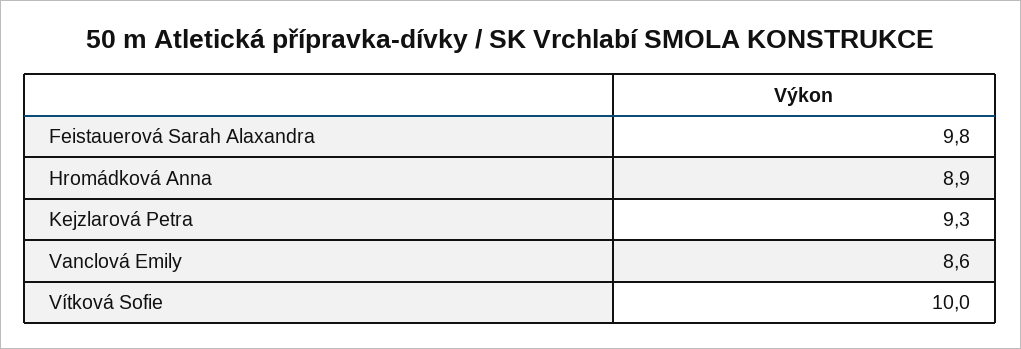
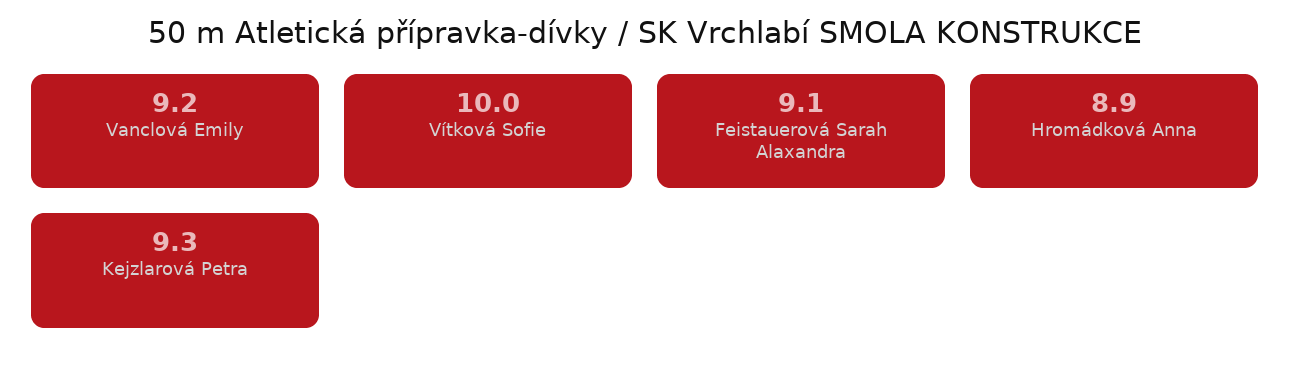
Feistauerová Sarah Alaxandra: 9.8 -> 9.1
Vanclová Emily: 8.6 -> 9.2

